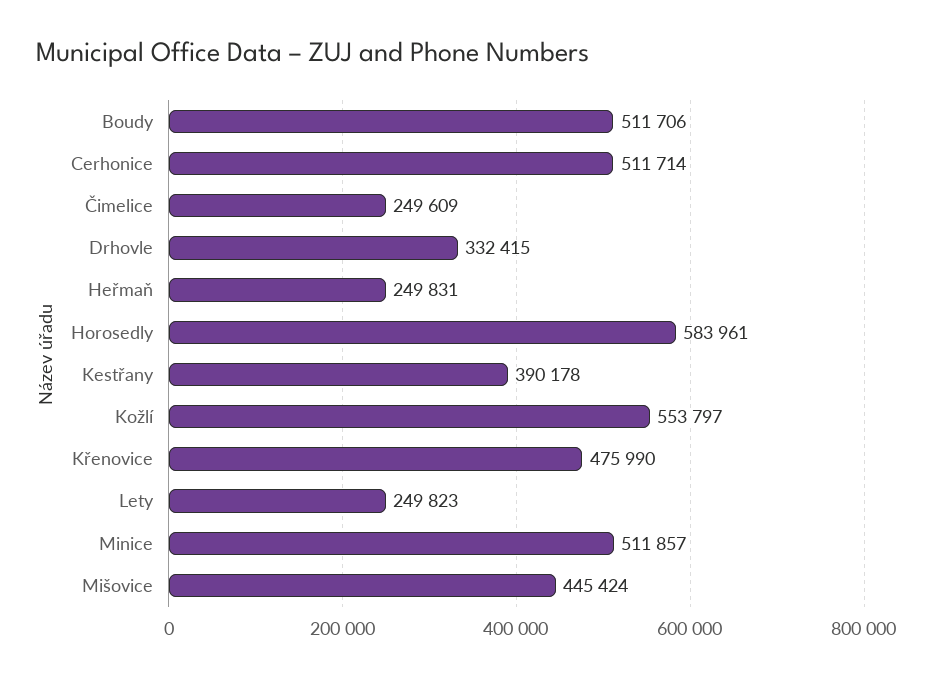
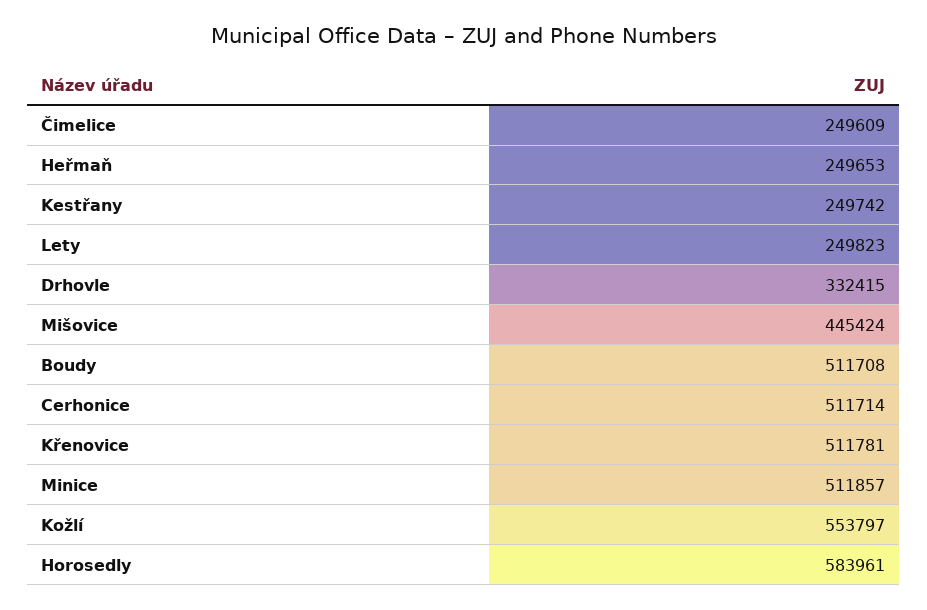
Boudy: 511706 -> 511708
Heřmaň: 249831 -> 249653
Kestřany: 390178 -> 249742
Křenovice: 475990 -> 511781

